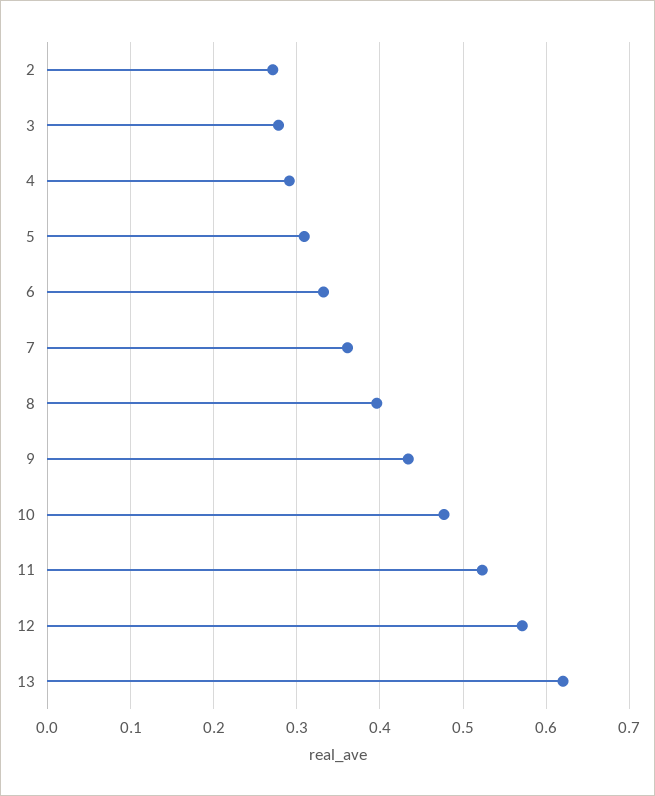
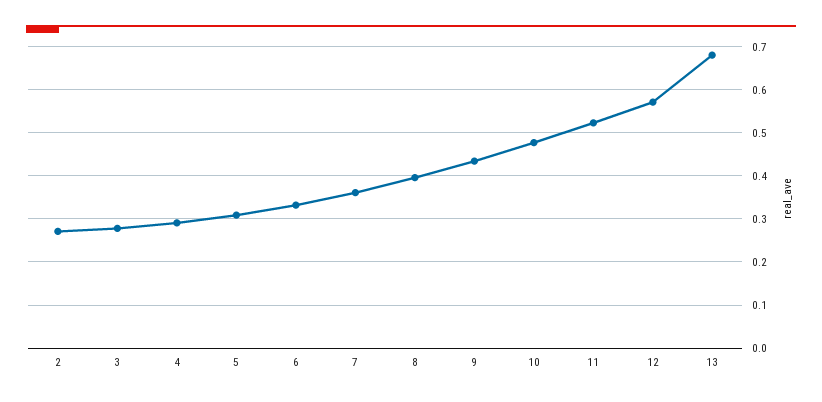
13: 0.62 -> 0.68

